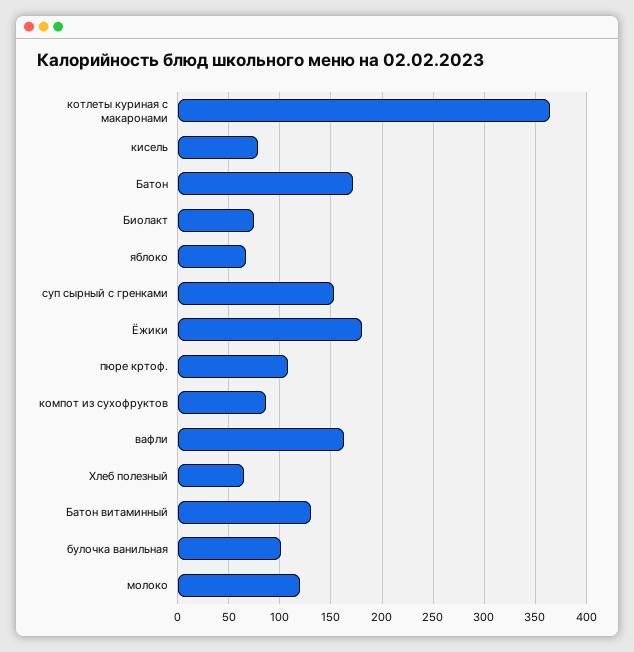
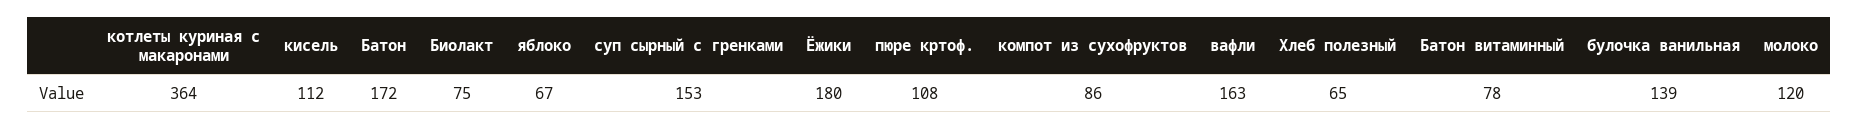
кисель: 80 -> 112
Батон витаминный: 130 -> 78
булочка ванильная: 100 -> 139

